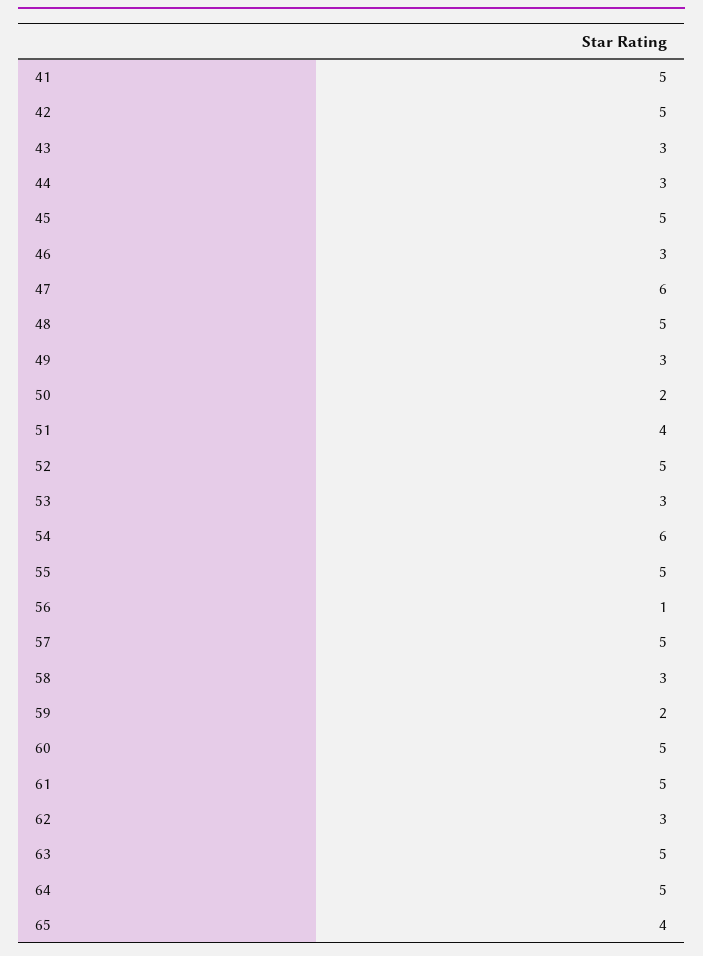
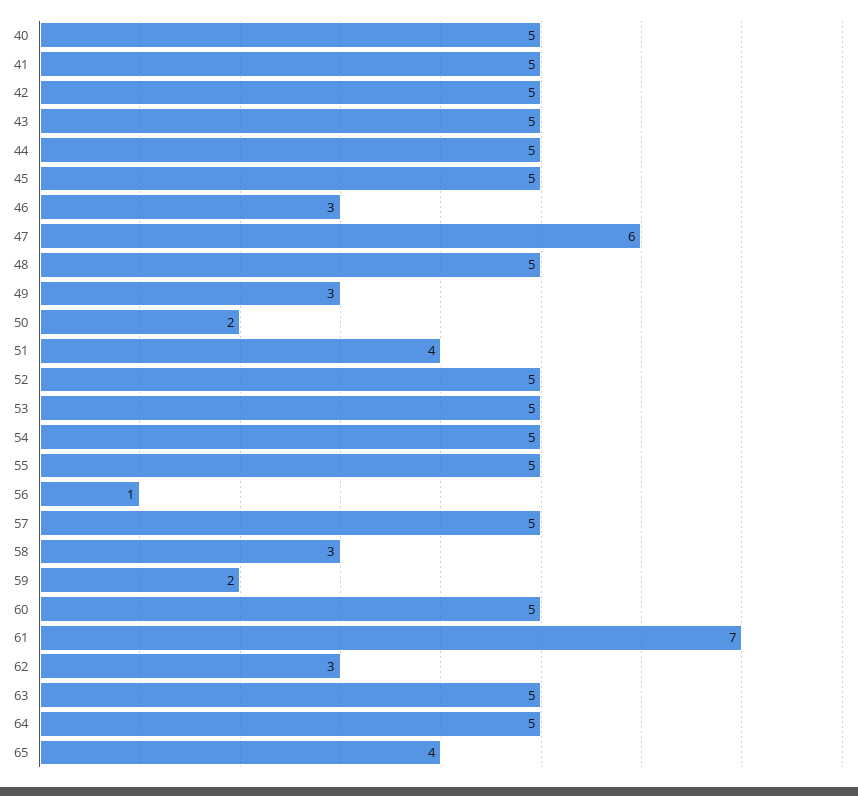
43: 3 -> 5
44: 3 -> 5
53: 3 -> 5
54: 6 -> 5
61: 5 -> 7
40: none -> 5

